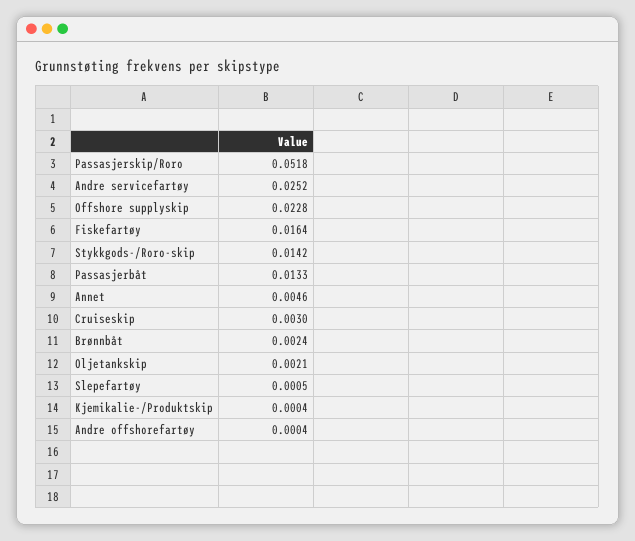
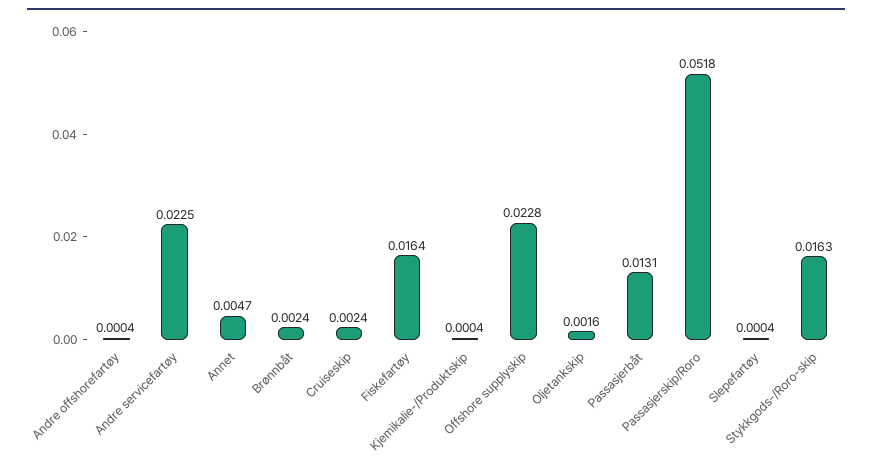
Andre servicefartøy: 0.0252 -> 0.0225
Stykkgods-/Roro-skip: 0.0142 -> 0.0163
Passasjerbåt: 0.0133 -> 0.0131
Annet: 0.0046 -> 0.0047
Cruiseskip: 0.003 -> 0.0024
Oljetankskip: 0.0021 -> 0.0016
Slepefartøy: 0.0005 -> 0.0004

